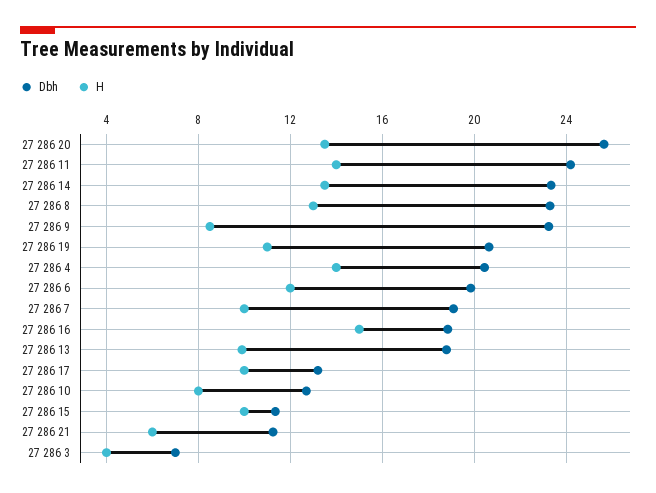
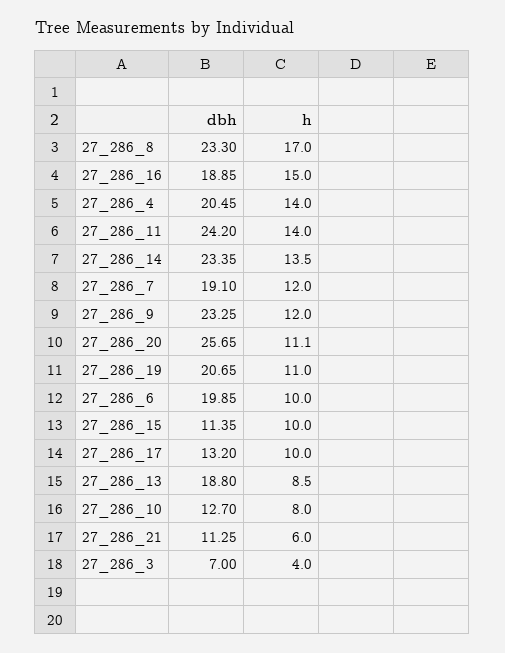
H, 27 286 20: 13.5 -> 11.1
H, 27 286 8: 13 -> 17
H, 27 286 9: 8.5 -> 12
H, 27 286 6: 12 -> 10
H, 27 286 7: 10 -> 12
H, 27 286 13: 10 -> 8.5

